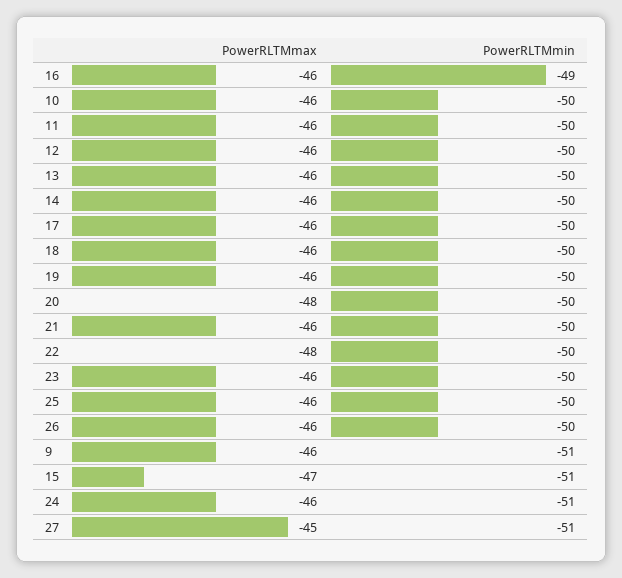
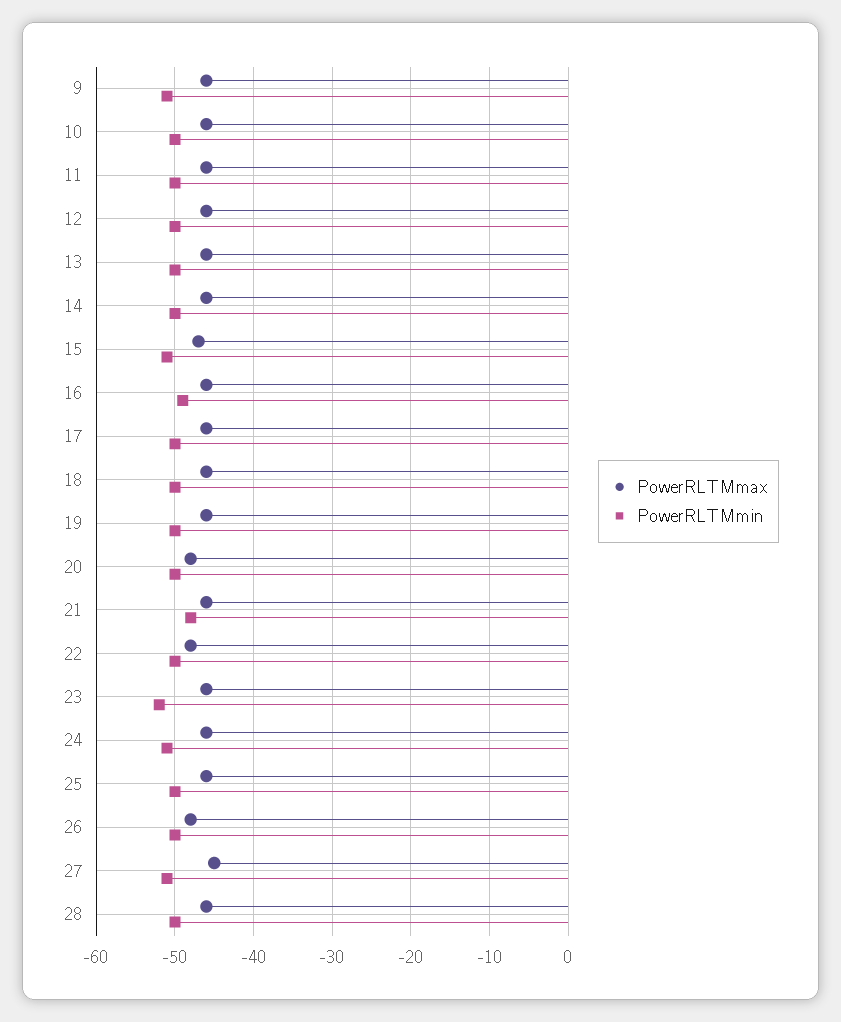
PowerRLTMmin, 21: -50 -> -48
PowerRLTMmin, 23: -50 -> -52
PowerRLTMmax, 26: -46 -> -48
PowerRLTMmax, 28: none -> -46
PowerRLTMmin, 28: none -> -50

